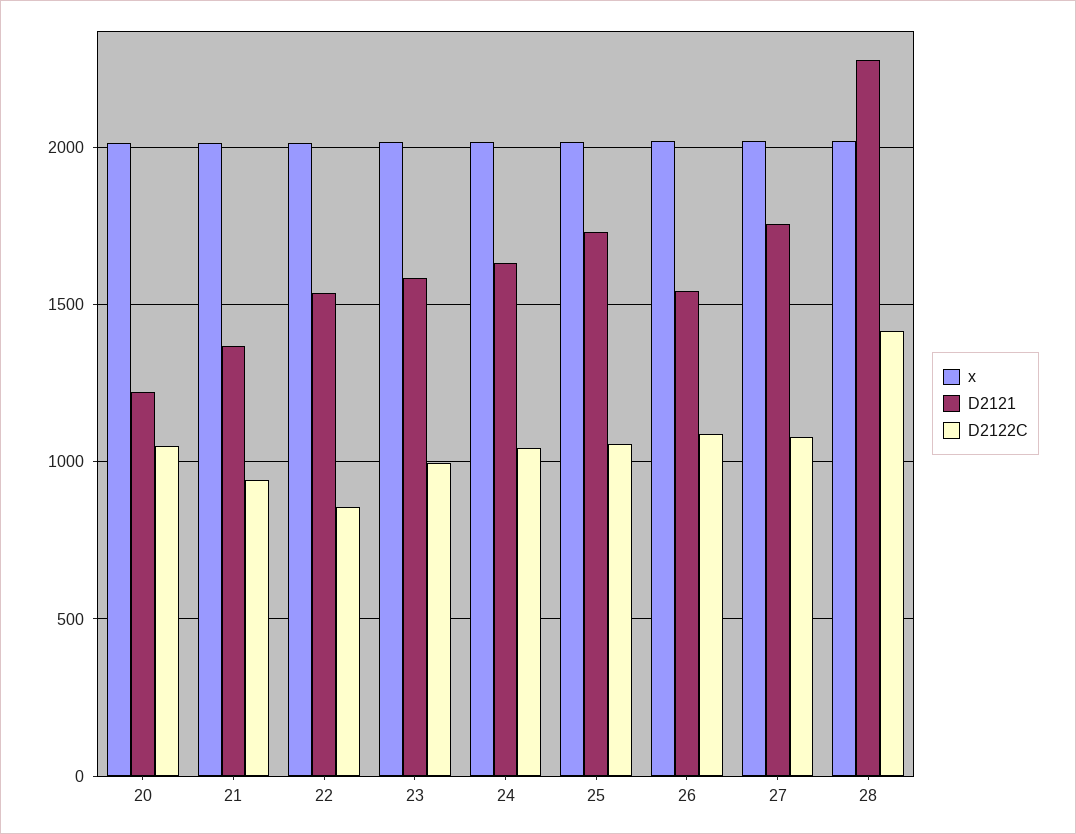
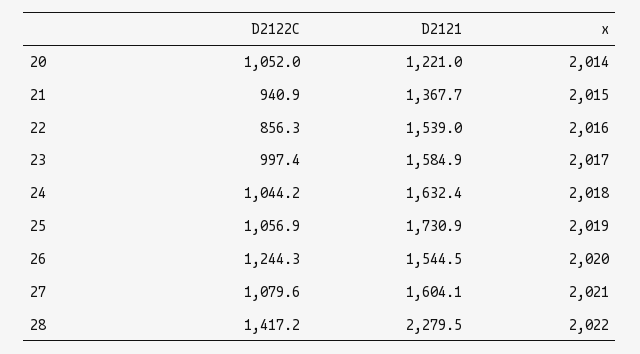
D2122C, 26: 1100 -> 1244.3
D2121, 27: 1750 -> 1604.1

